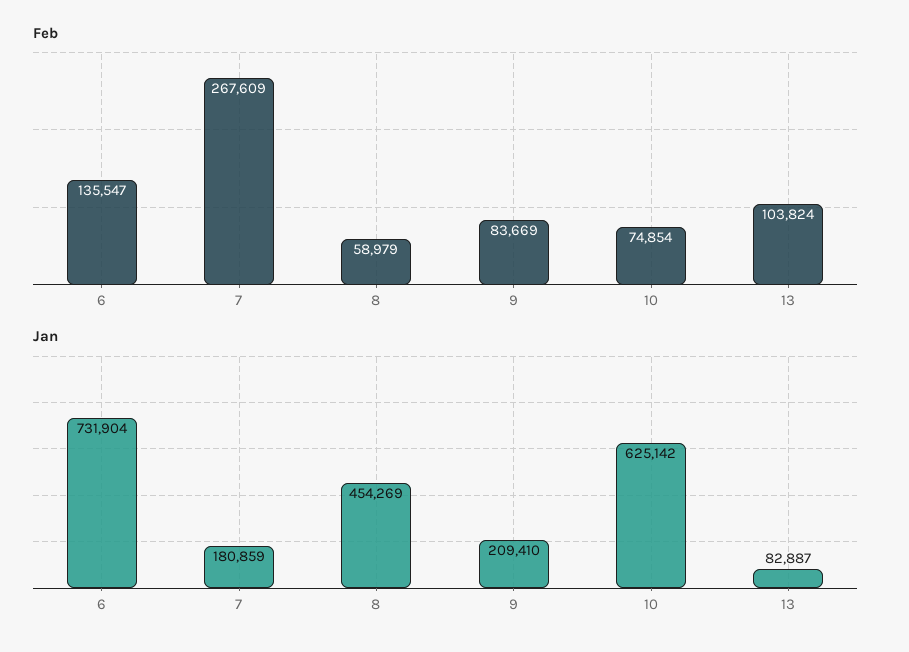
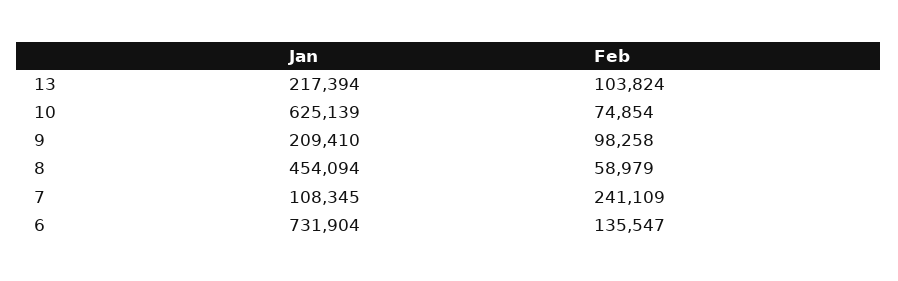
Feb, 7: 267609 -> 241109
Feb, 9: 83669 -> 98258
Jan, 7: 180859 -> 108345
Jan, 8: 454269 -> 454094
Jan, 10: 625142 -> 625139
Jan, 13: 82887 -> 217394

